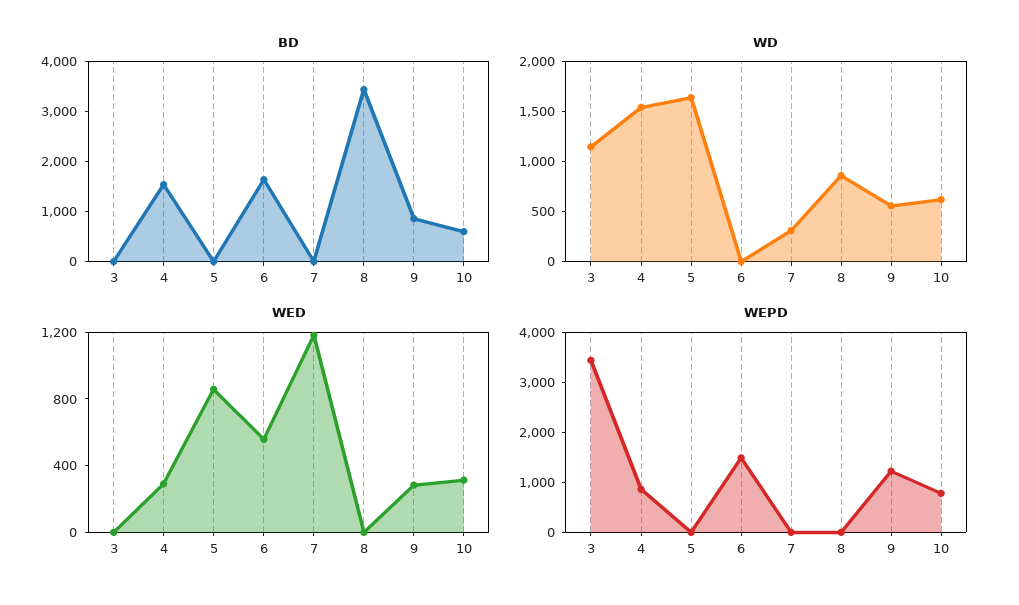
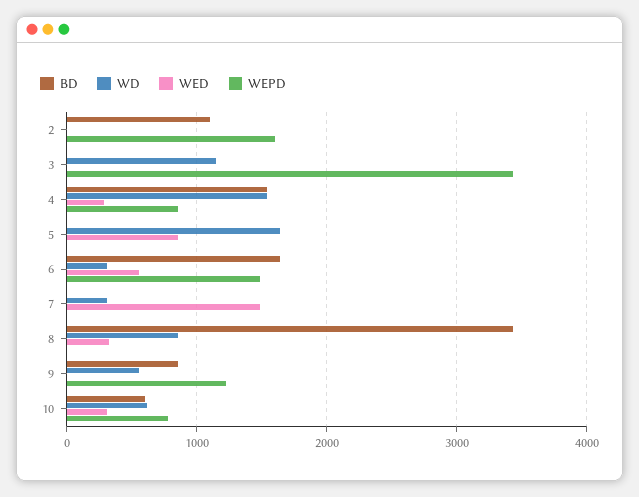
WD, 6: 0 -> 300
WED, 7: 1200 -> 1500
WED, 8: 0 -> 300
WED, 9: 300 -> 0
BD, 2: none -> 1100
WD, 2: none -> 0
WED, 2: none -> 0
WEPD, 2: none -> 1600

